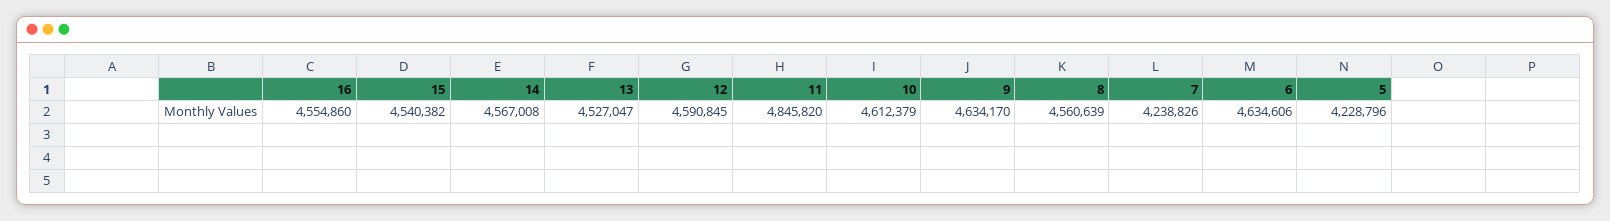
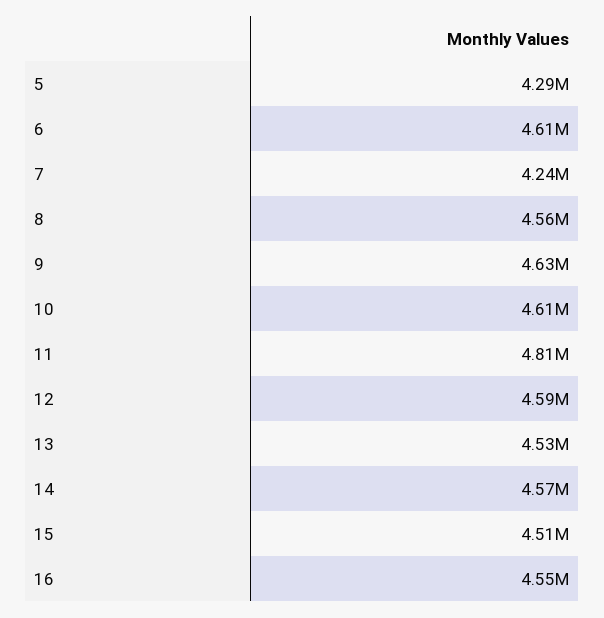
15: 4540382 -> 4510000
11: 4845820 -> 4810000
6: 4634606 -> 4610000
5: 4228796 -> 4290000

